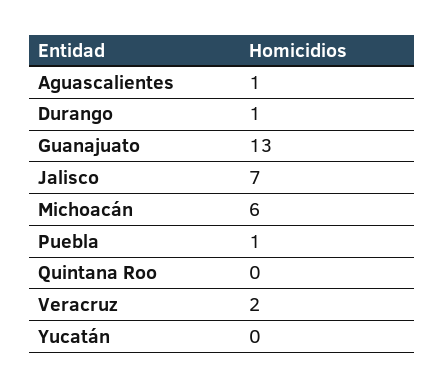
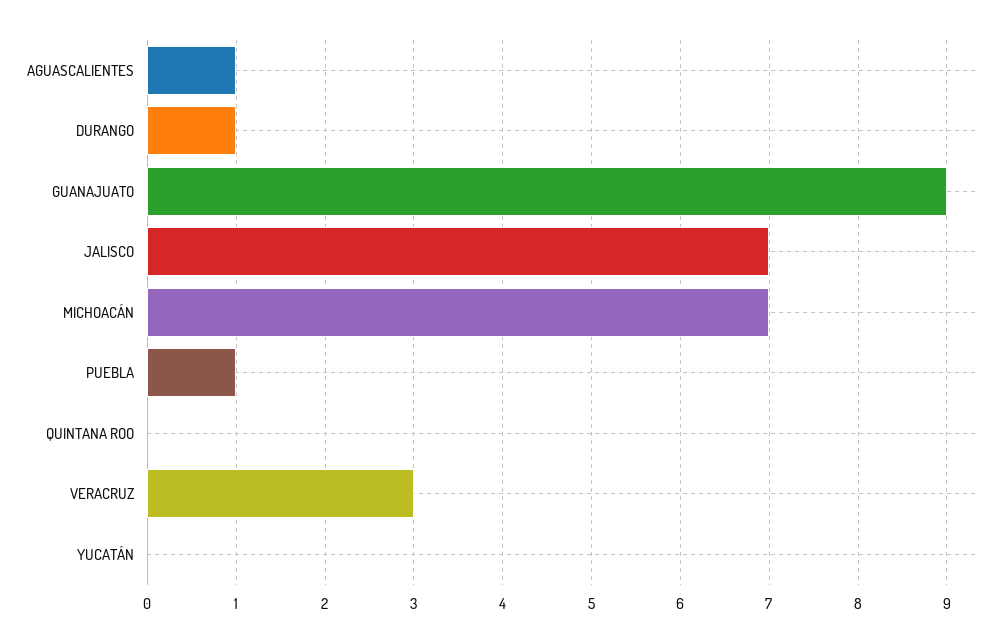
Guanajuato: 13 -> 9
Michoacán: 6 -> 7
Veracruz: 2 -> 3

